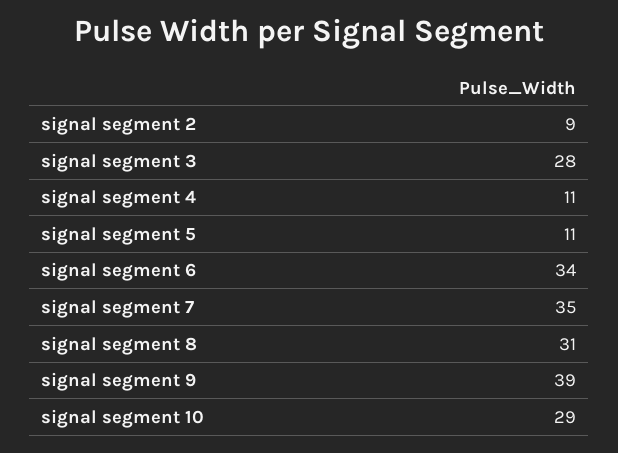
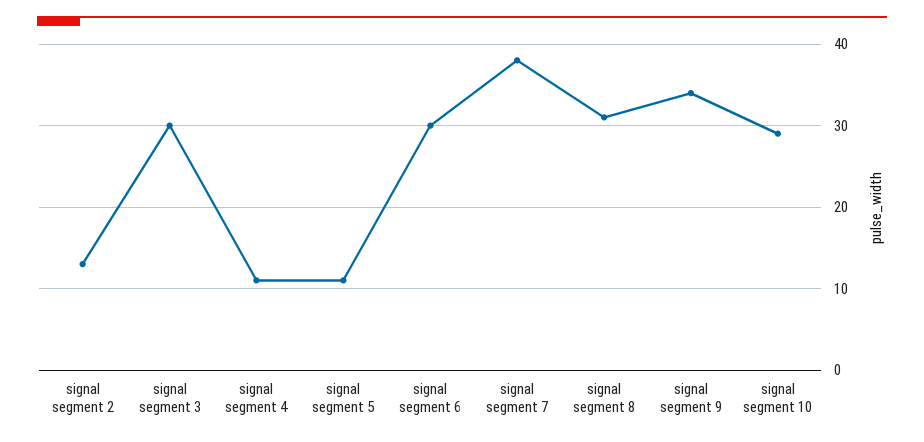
signal segment 2: 9 -> 13
signal segment 3: 28 -> 30
signal segment 6: 34 -> 30
signal segment 7: 35 -> 38
signal segment 9: 39 -> 34

